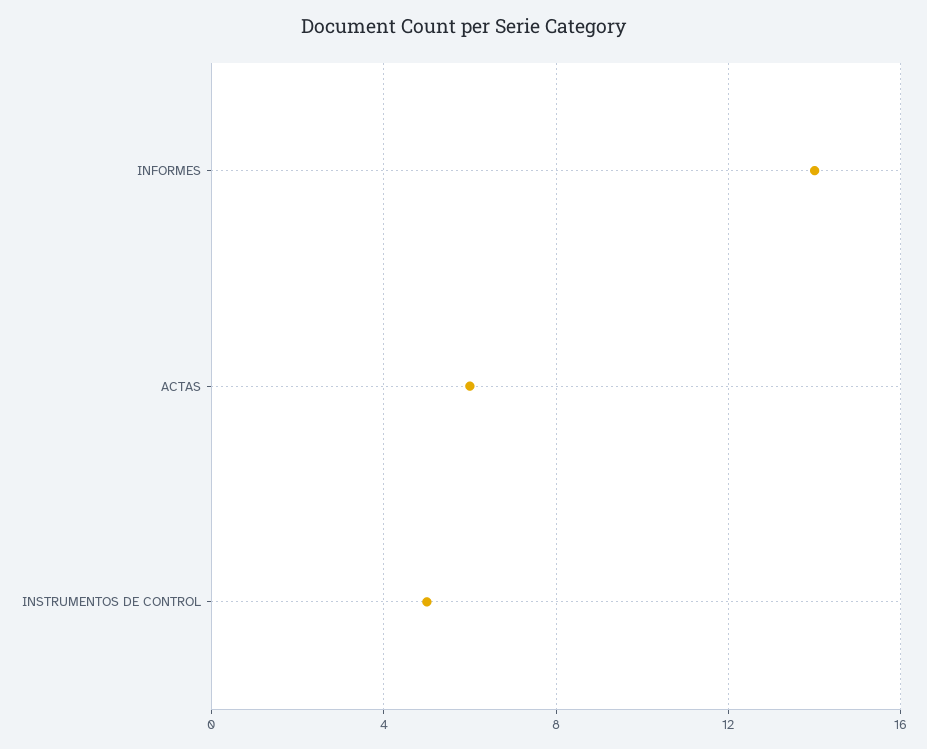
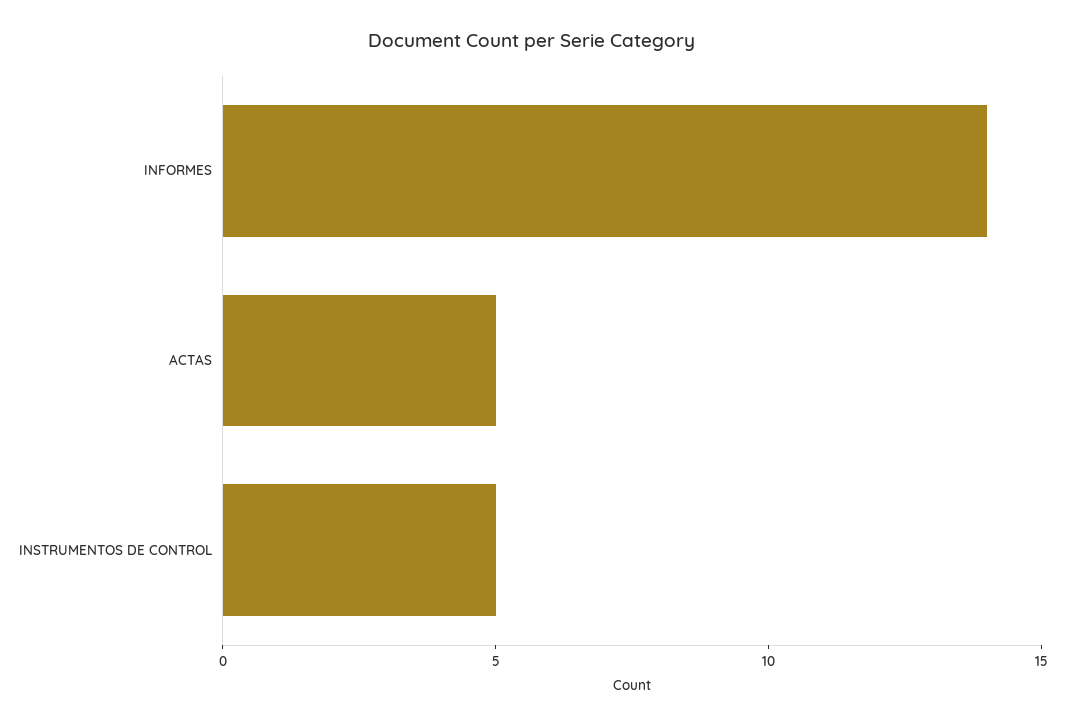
ACTAS: 6 -> 5

